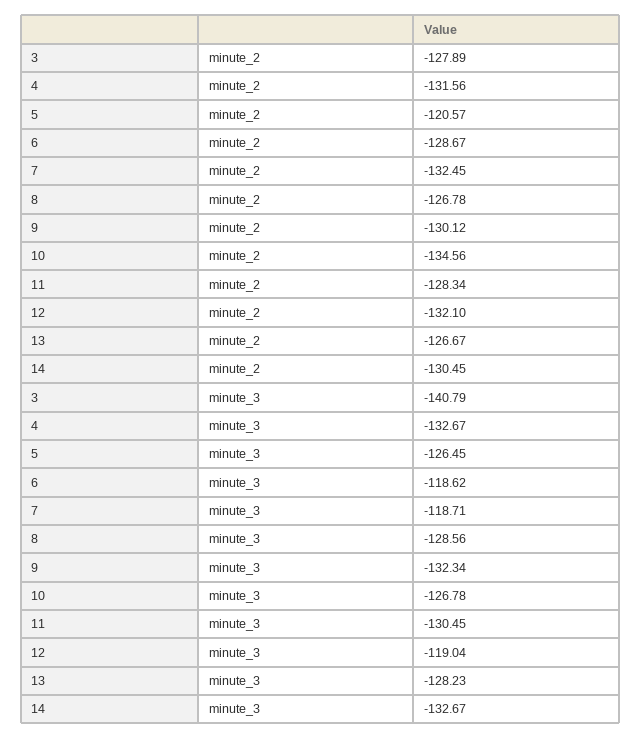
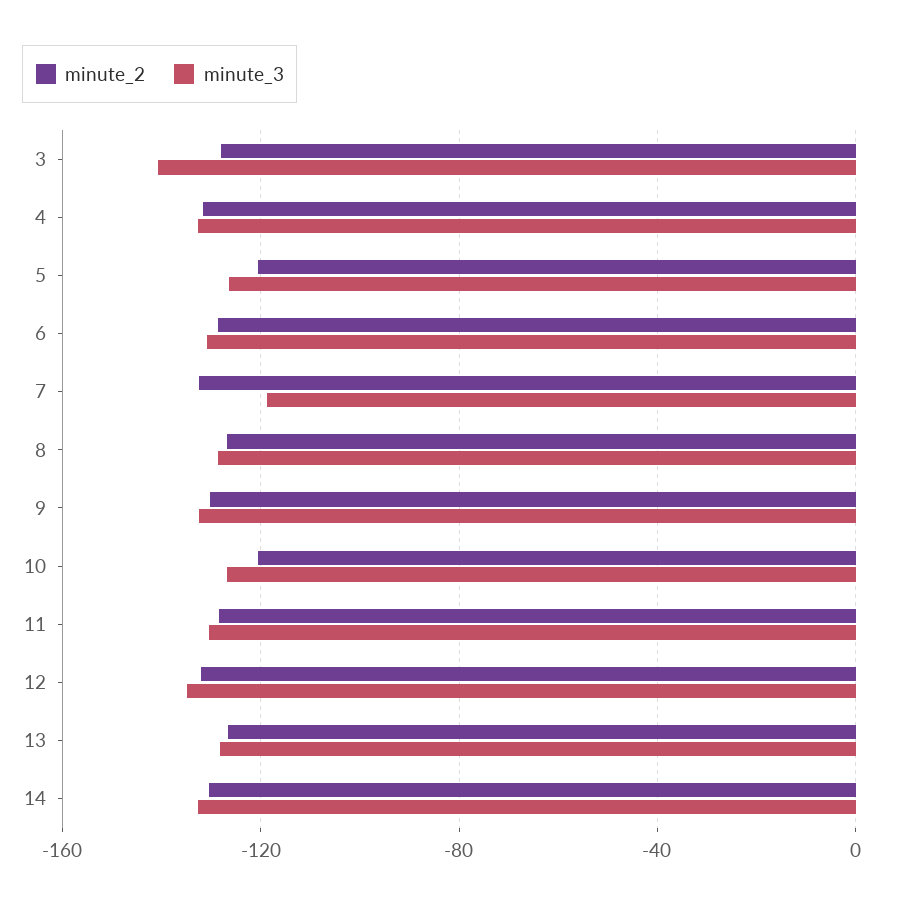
minute_2, 10: -134.56 -> -120
minute_3, 6: -118.62 -> -130
minute_3, 12: -119.04 -> -135

